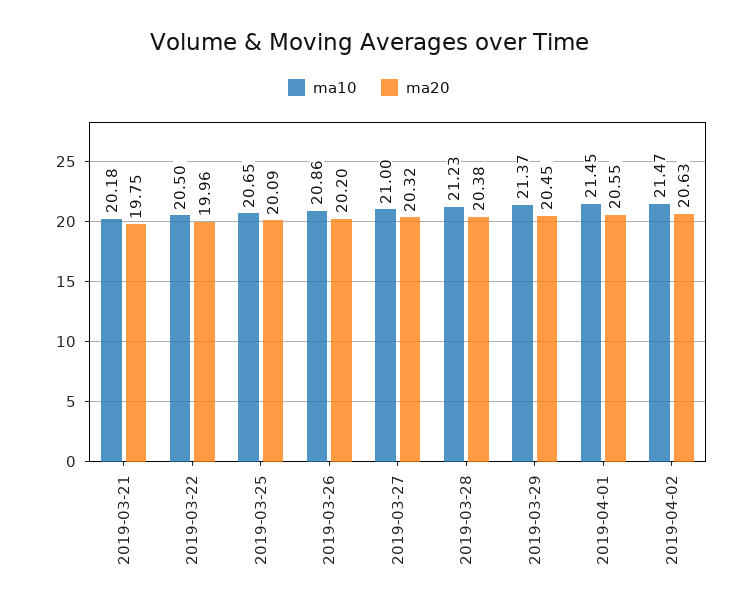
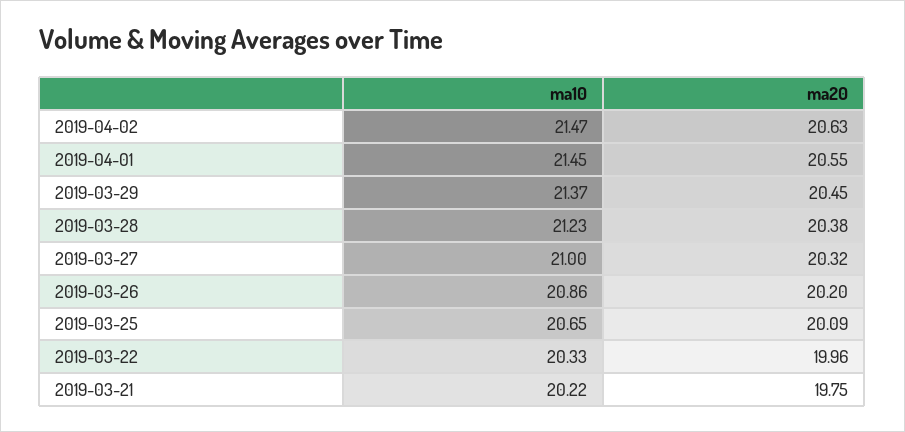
ma10, 2019-03-21: 20.18 -> 20.22
ma10, 2019-03-22: 20.5 -> 20.33

